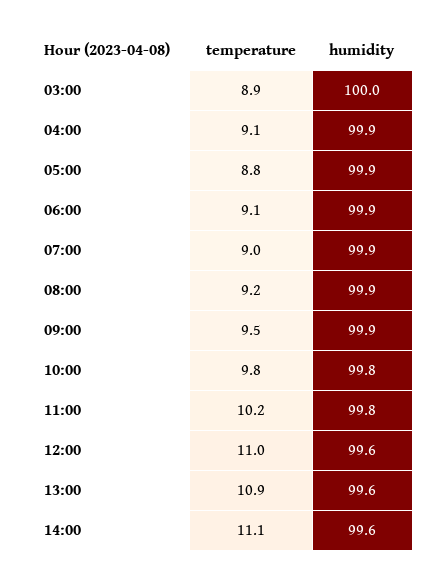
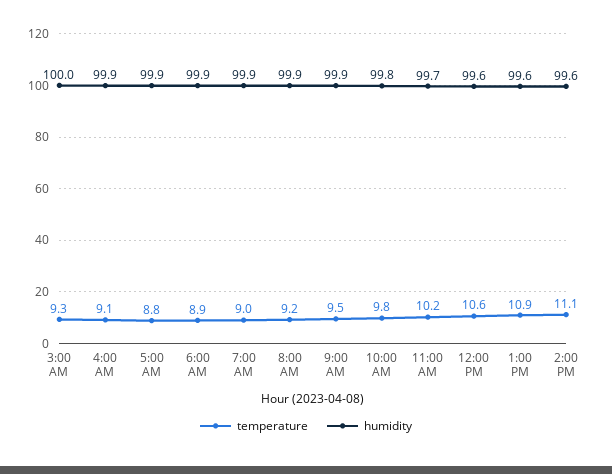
temperature, 03:00: 8.9 -> 9.3
temperature, 06:00: 9.1 -> 8.9
humidity, 11:00: 99.8 -> 99.7
temperature, 12:00: 11 -> 10.6

